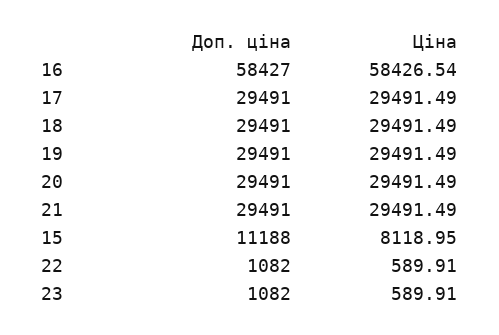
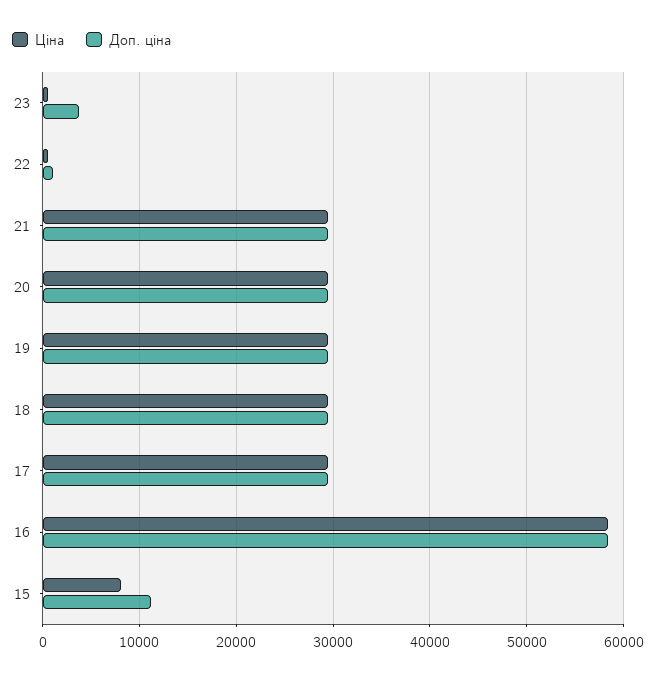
Доп. ціна, 23: 1082 -> 4000

